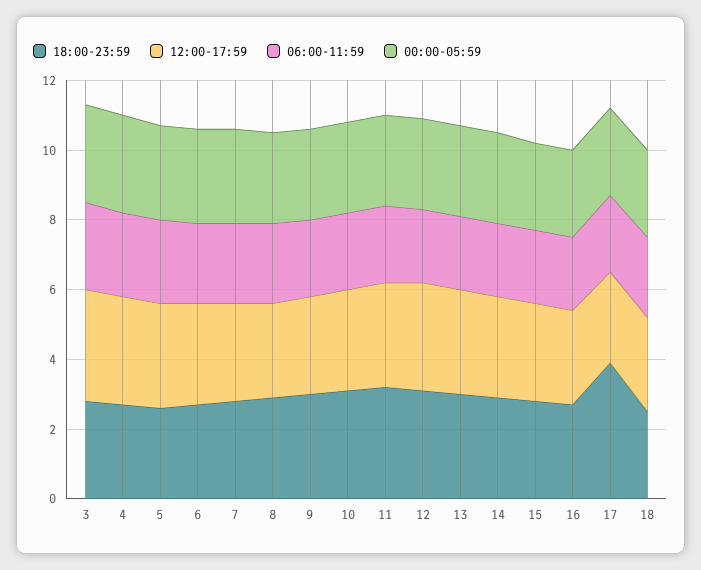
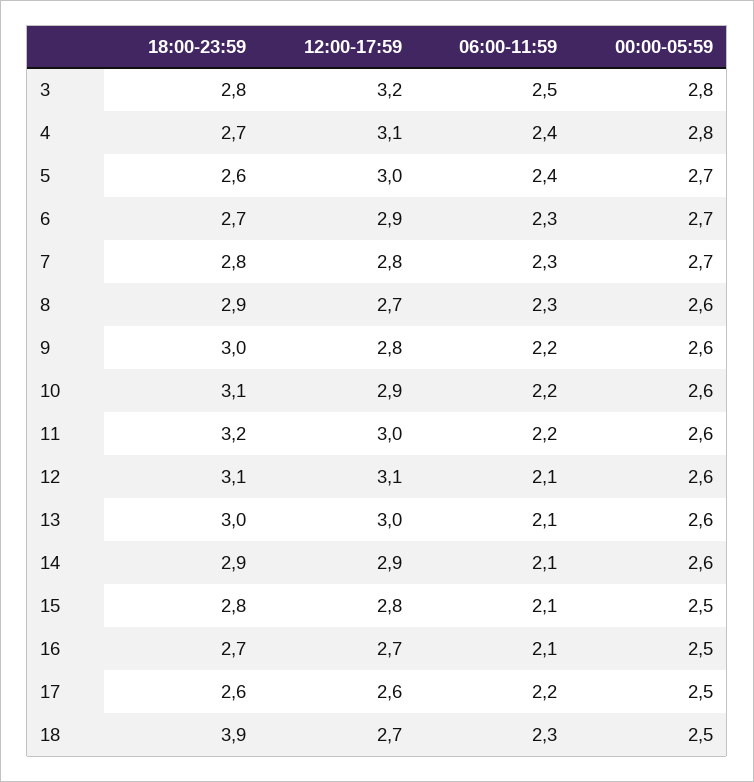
18:00-23:59, 17: 4 -> 2.6
18:00-23:59, 18: 2.5 -> 3.9

